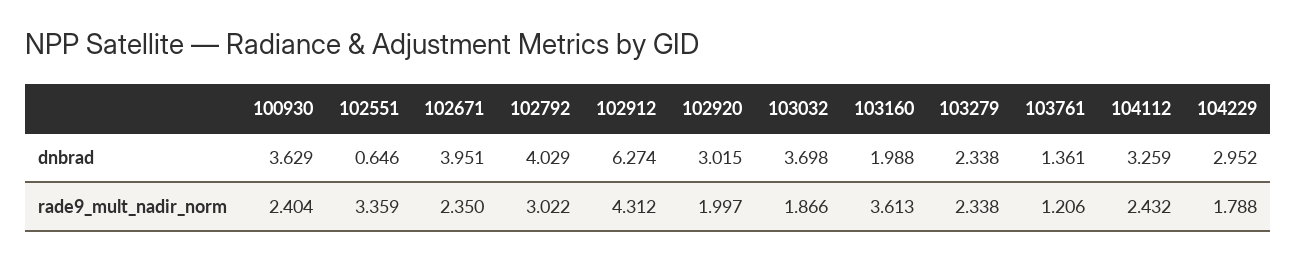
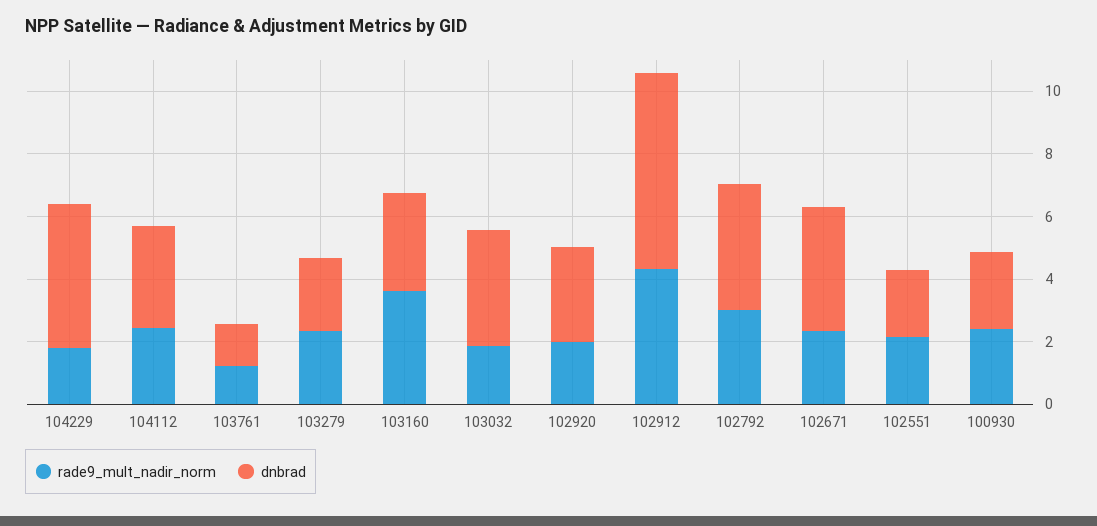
dnbrad, 100930: 3.629 -> 2.5
dnbrad, 102551: 0.646 -> 2
dnbrad, 103160: 1.988 -> 3
dnbrad, 104229: 2.952 -> 4.5
rade9_mult_nadir_norm, 102551: 3.359 -> 2

